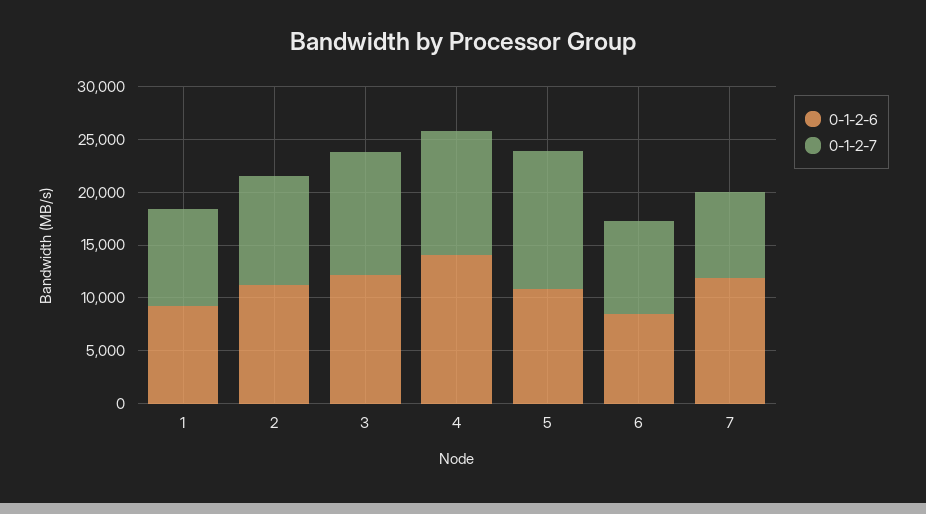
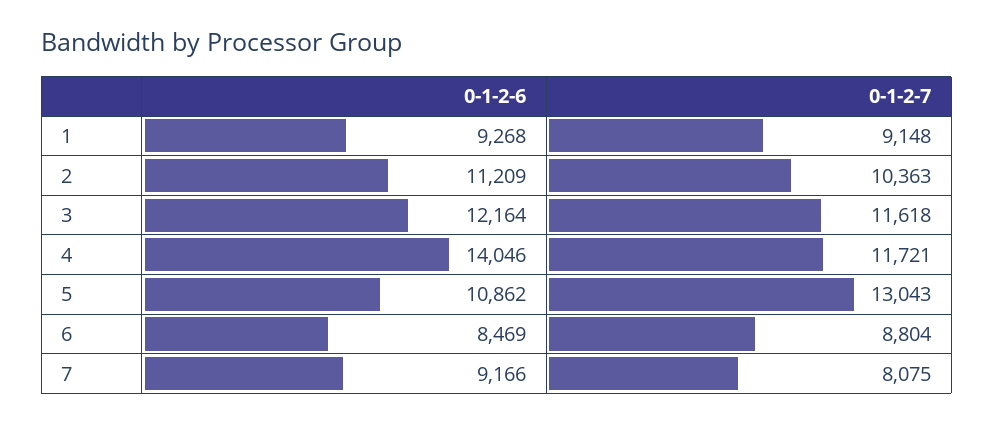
0-1-2-6, 7: 12000 -> 9166

